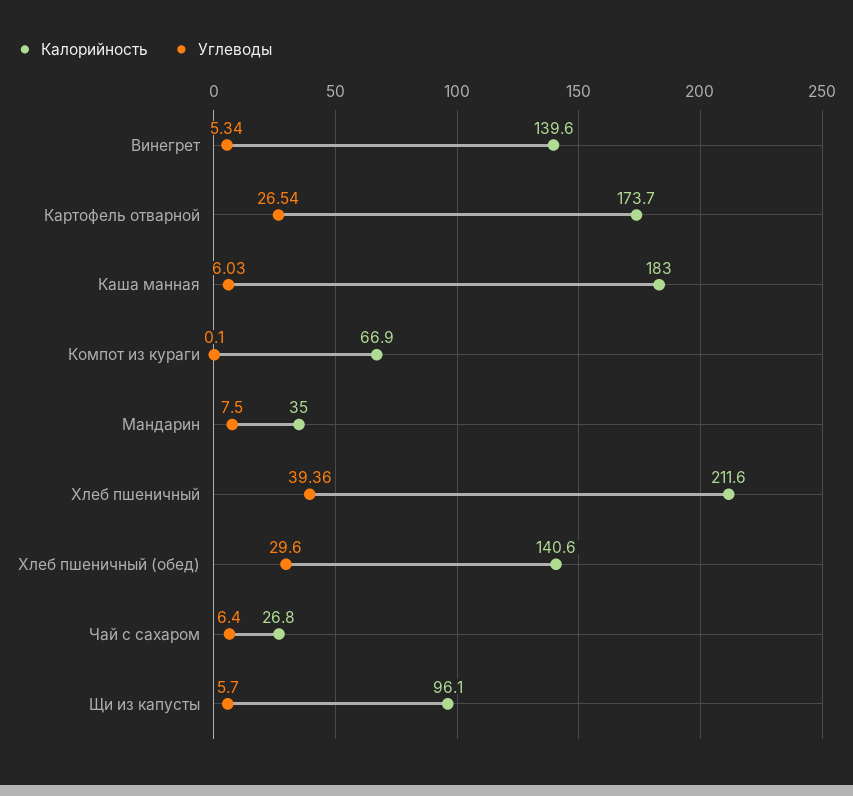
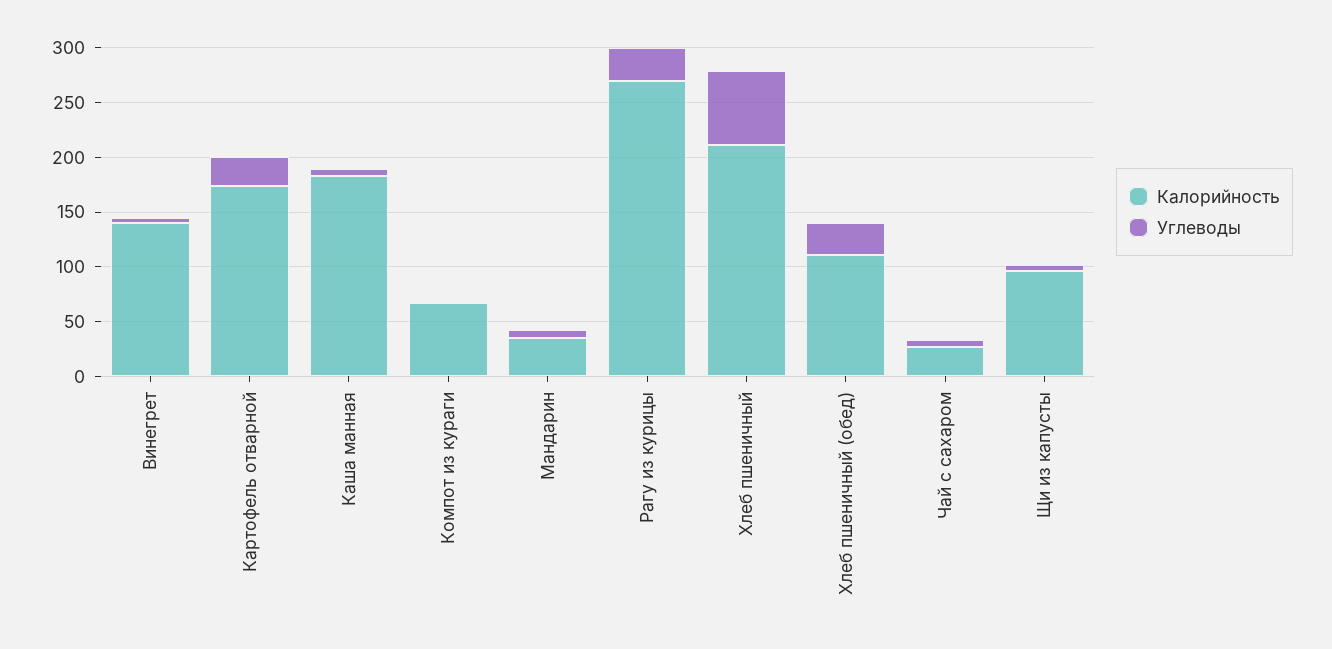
Углеводы, Хлеб пшеничный: 39.36 -> 70
Калорийность, Хлеб пшеничный (обед): 140.6 -> 110
Калорийность, Рагу из курицы: none -> 270
Углеводы, Рагу из курицы: none -> 30

